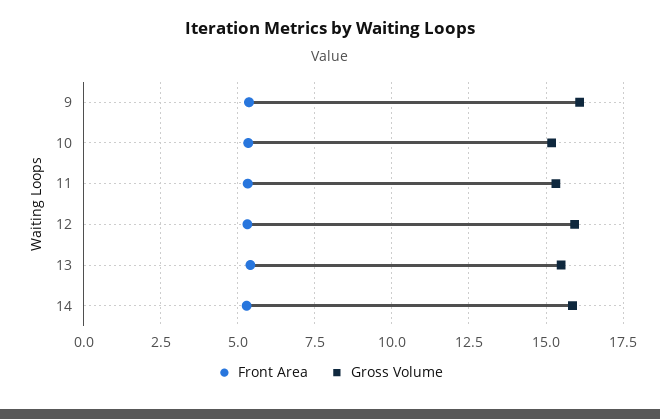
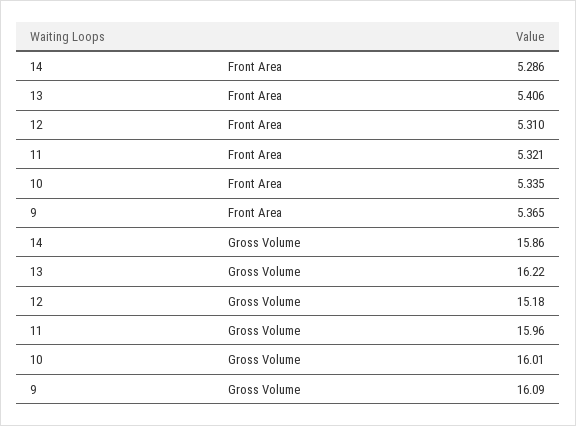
Gross Volume, 10: 15.25 -> 16.01
Gross Volume, 11: 15.25 -> 15.96
Gross Volume, 12: 16 -> 15.18
Gross Volume, 13: 15.5 -> 16.22

